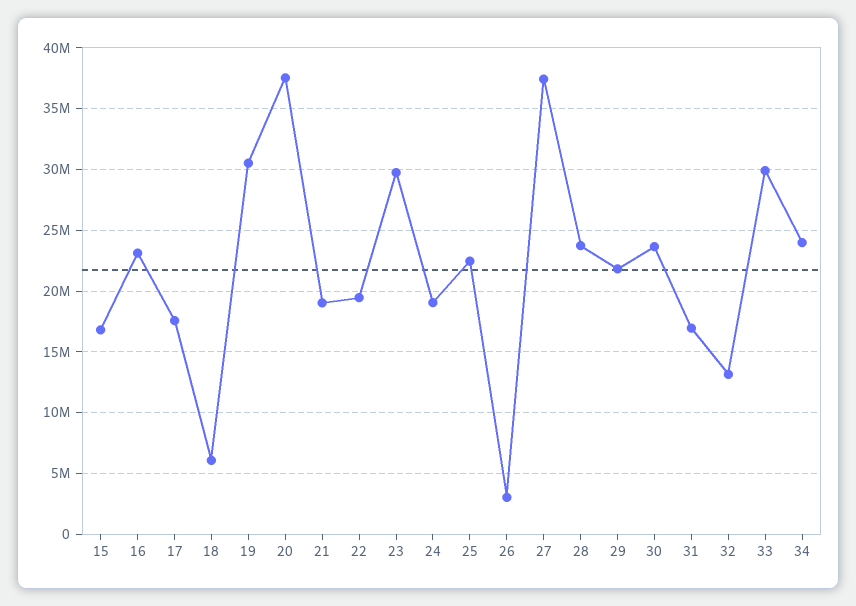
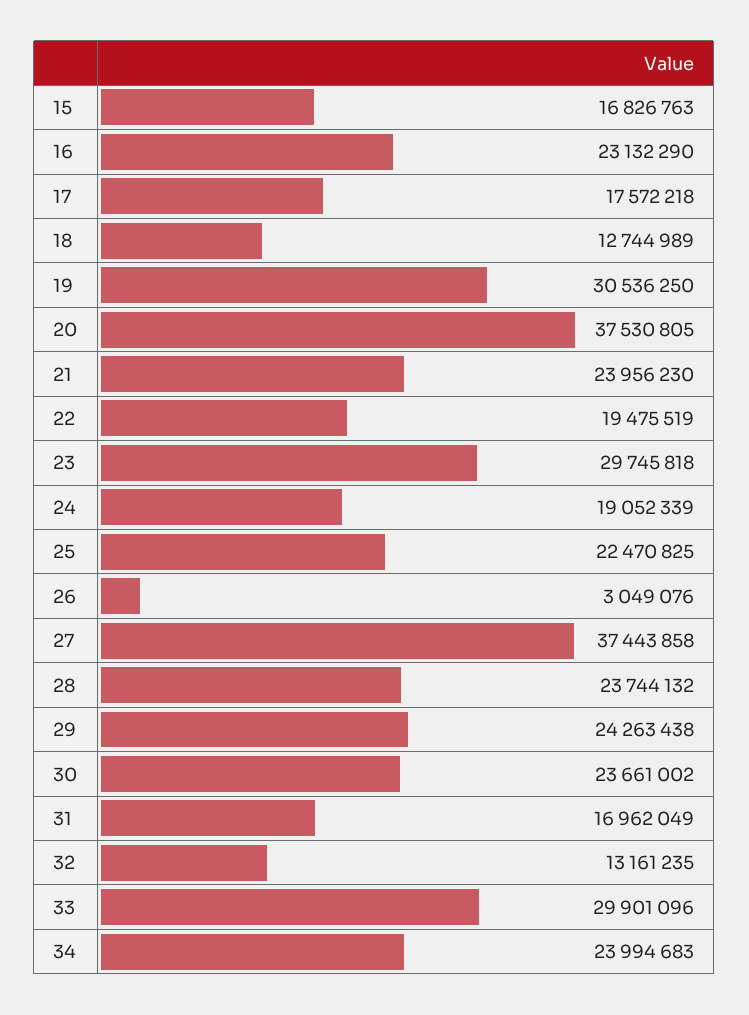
18: 6000000 -> 12744989
21: 19000000 -> 23956230
29: 22000000 -> 24263438

